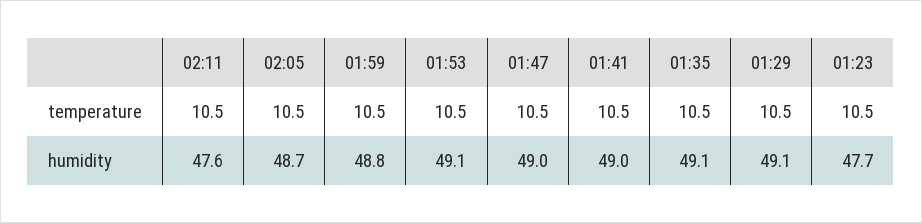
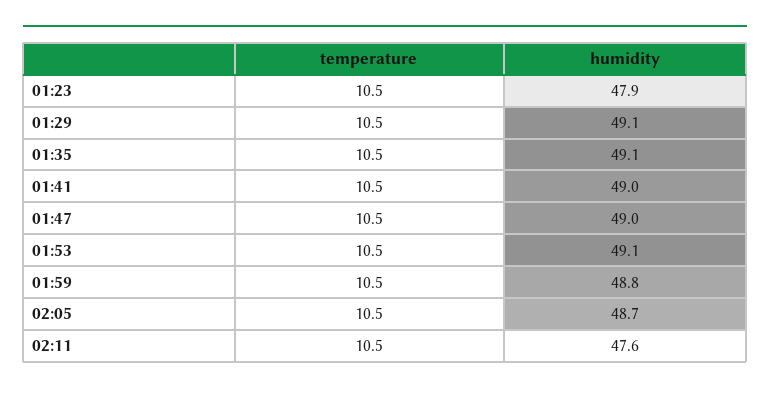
01:23, humidity: 47.7 -> 47.9

